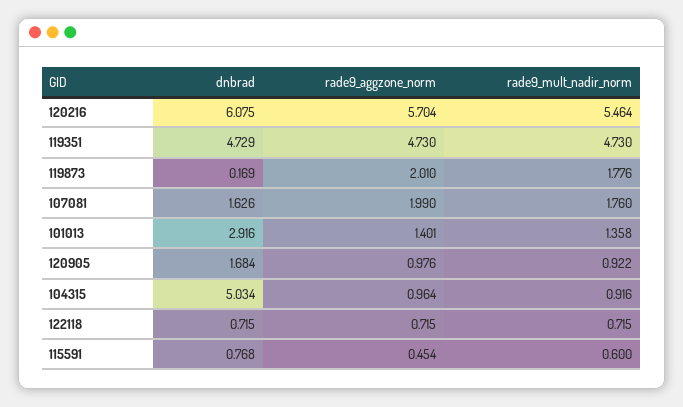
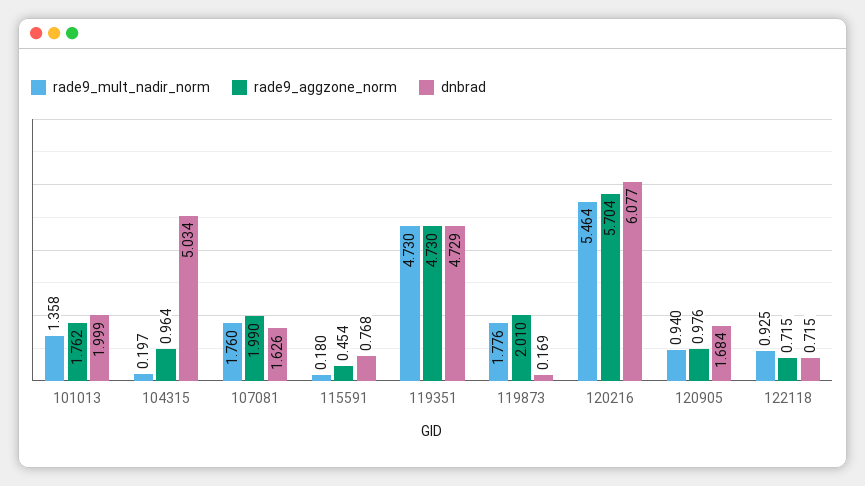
dnbrad, 120216: 6.075 -> 6.077
dnbrad, 101013: 2.916 -> 1.999
rade9_aggzone_norm, 101013: 1.401 -> 1.762
rade9_mult_nadir_norm, 120905: 0.922 -> 0.94
rade9_mult_nadir_norm, 104315: 0.916 -> 0.197
rade9_mult_nadir_norm, 122118: 0.715 -> 0.925
rade9_mult_nadir_norm, 115591: 0.6 -> 0.18

